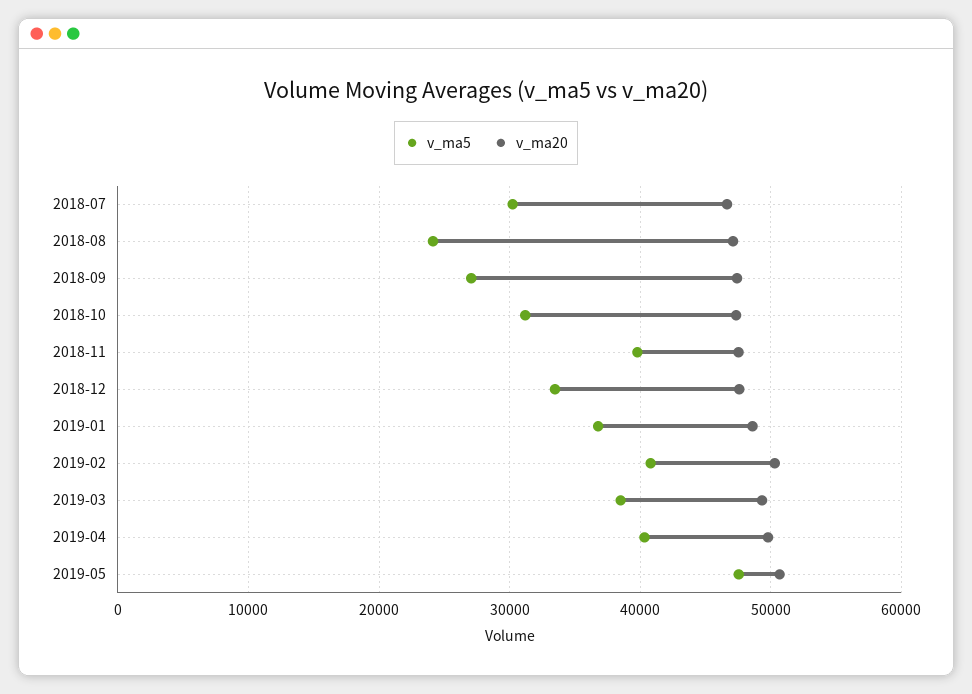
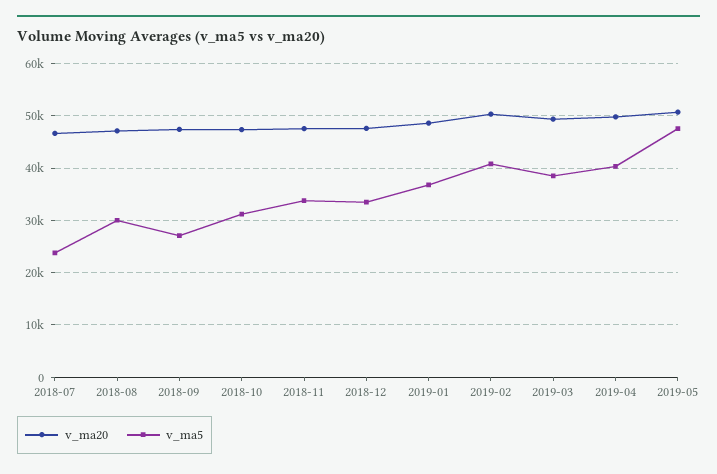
v_ma5, 2018-07: 30000 -> 24000
v_ma5, 2018-08: 24000 -> 30000
v_ma5, 2018-11: 40000 -> 34000

